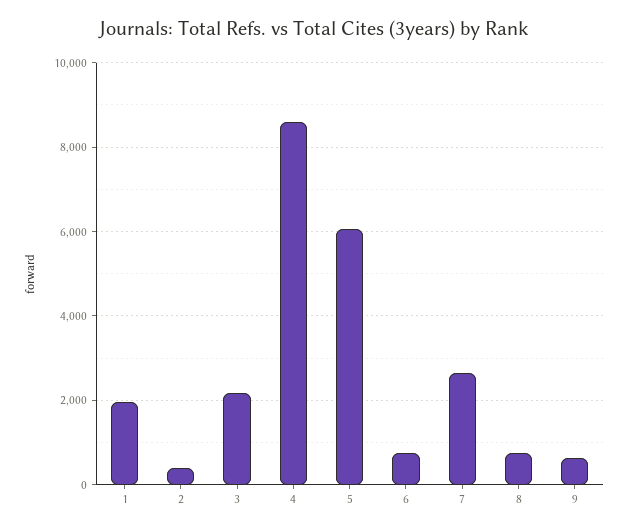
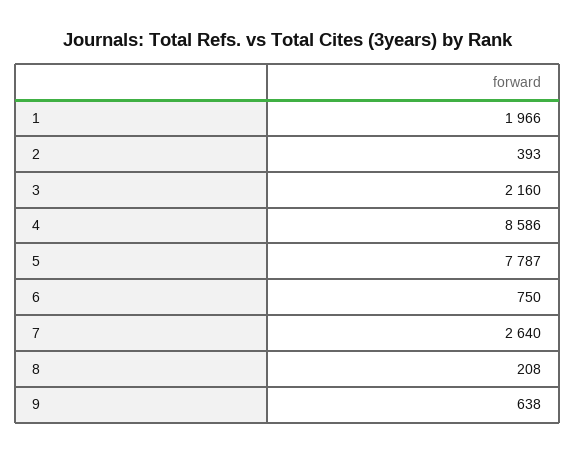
5: 6000 -> 7787
8: 800 -> 208

